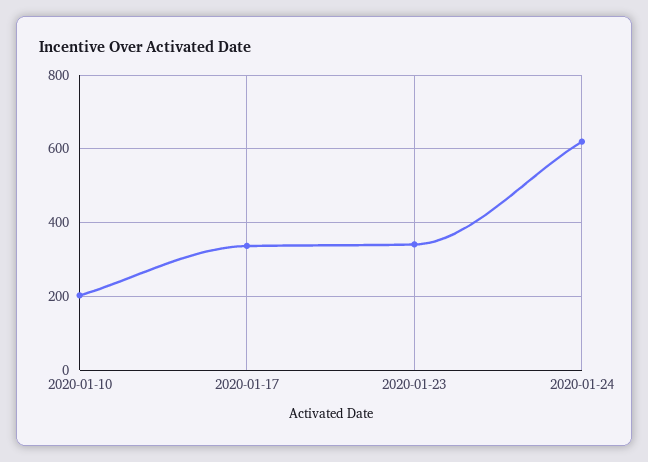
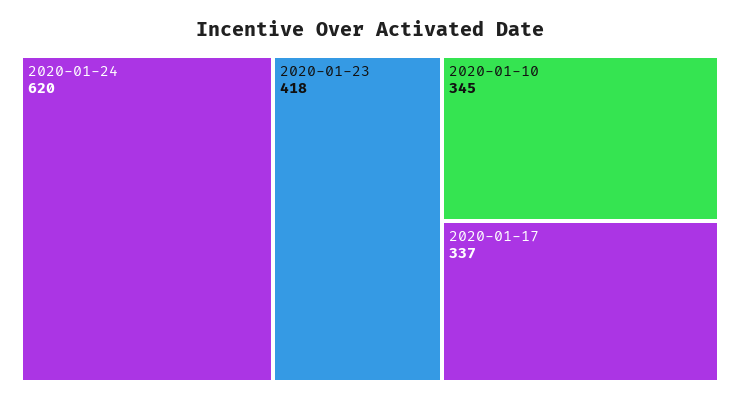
2020-01-10: 200 -> 345
2020-01-23: 340 -> 418

